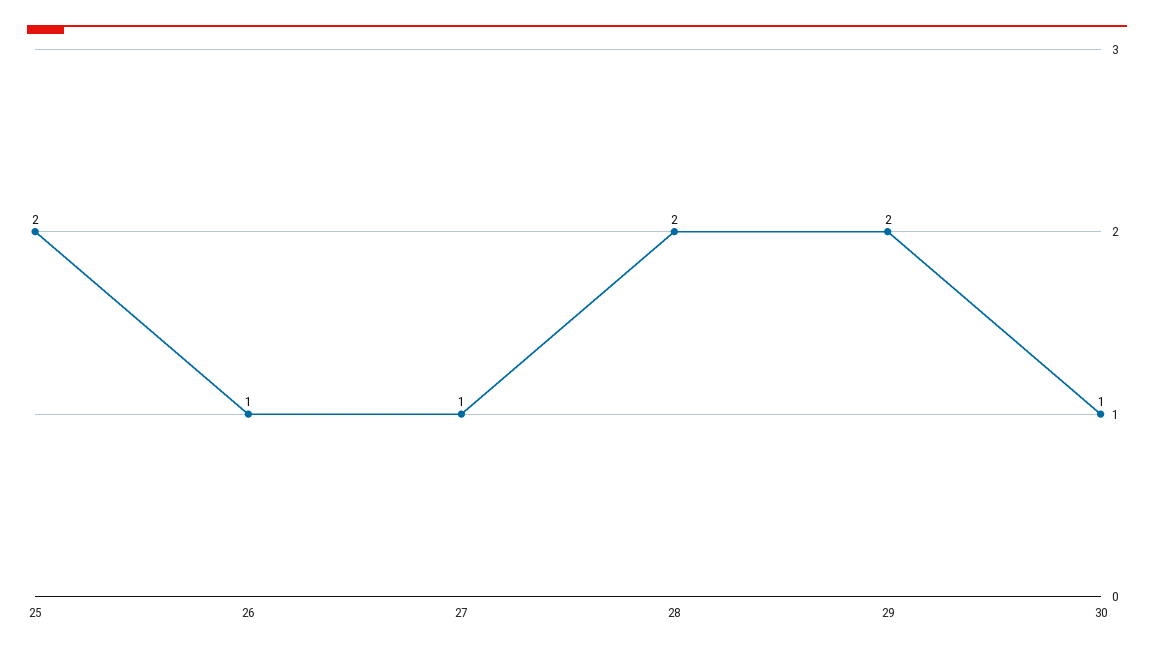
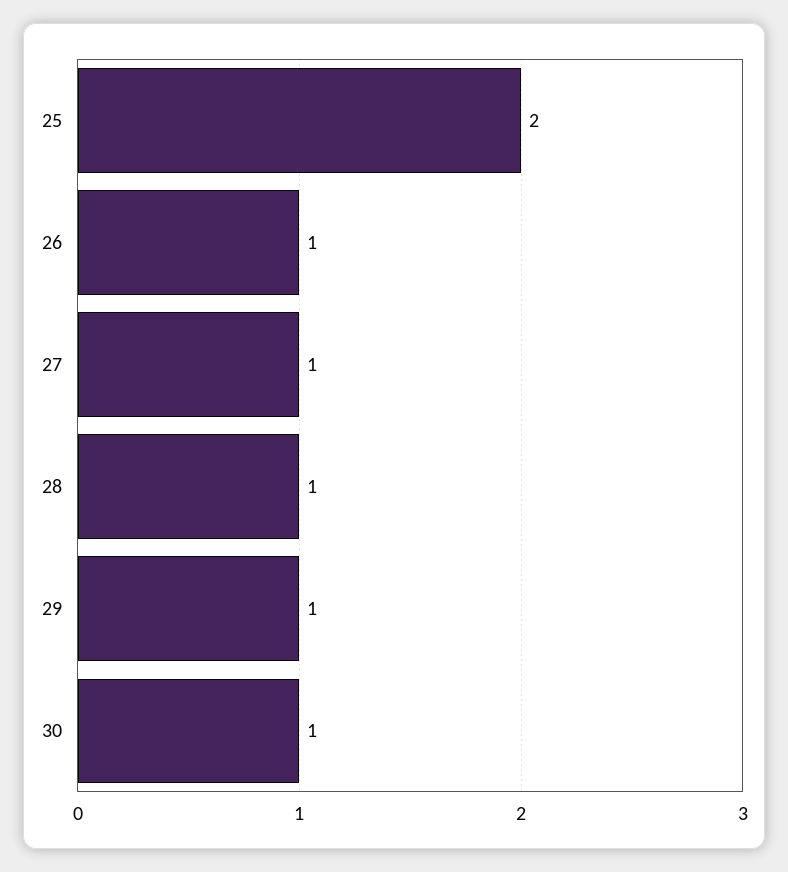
28: 2 -> 1
29: 2 -> 1

